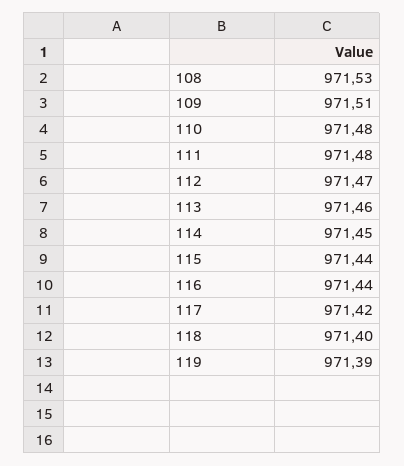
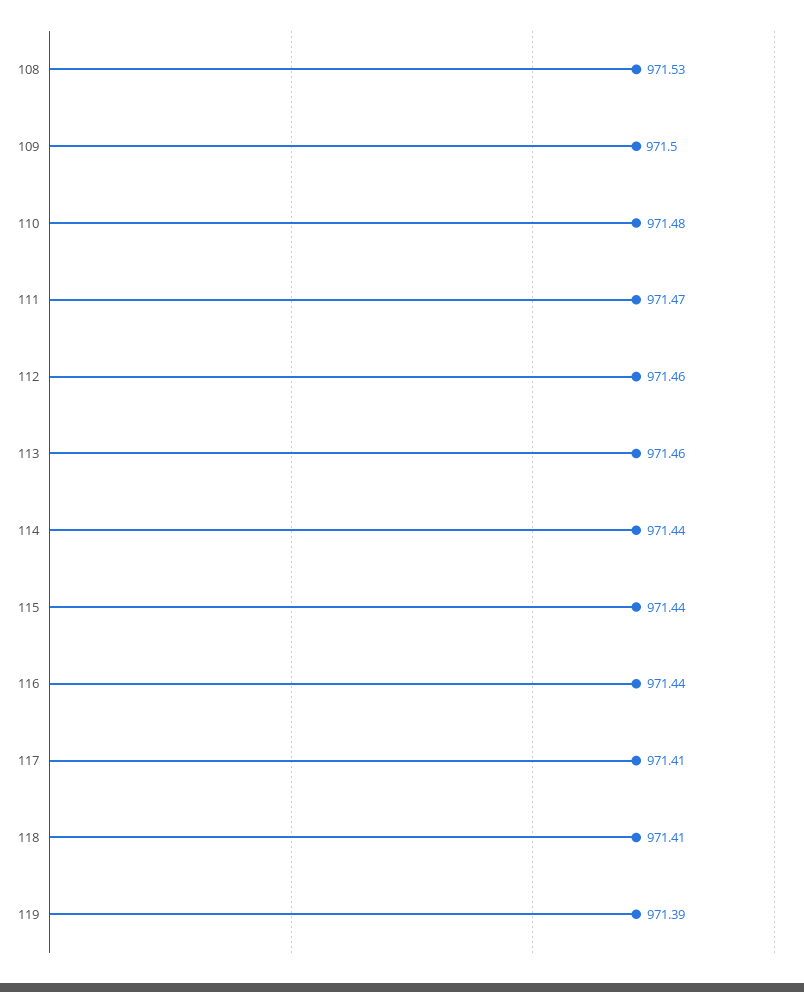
109: 971.51 -> 971.5
111: 971.48 -> 971.47
112: 971.47 -> 971.46
114: 971.45 -> 971.44
117: 971.42 -> 971.41
118: 971.4 -> 971.41

